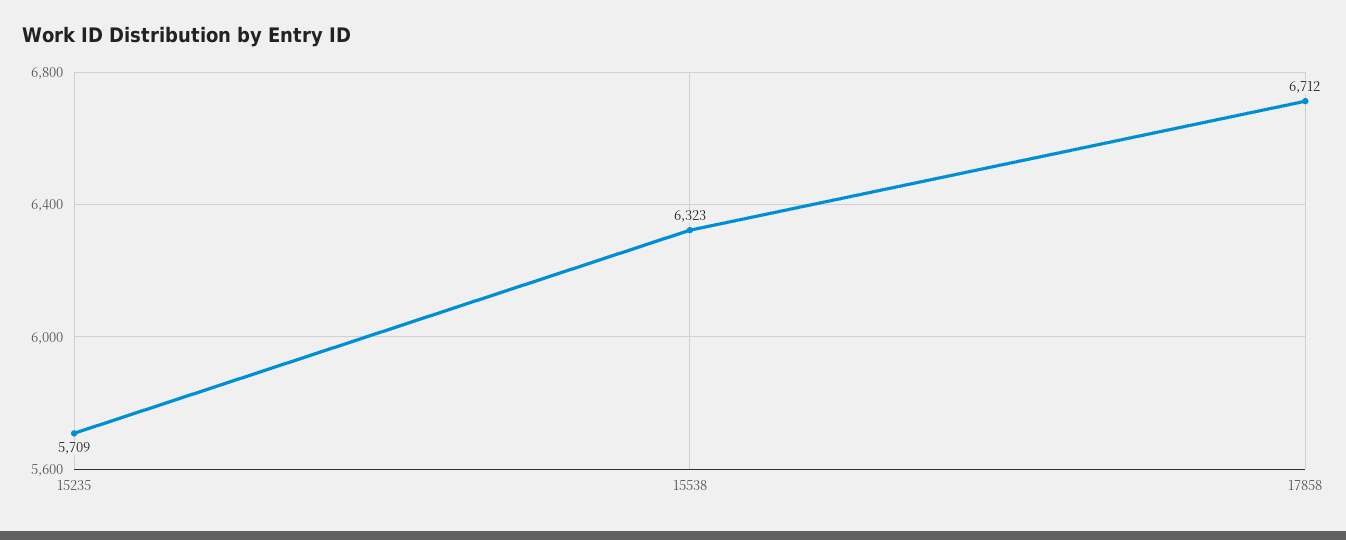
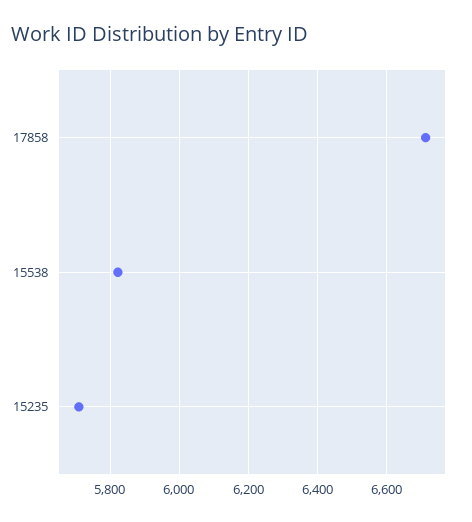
15538: 6323 -> 5820

